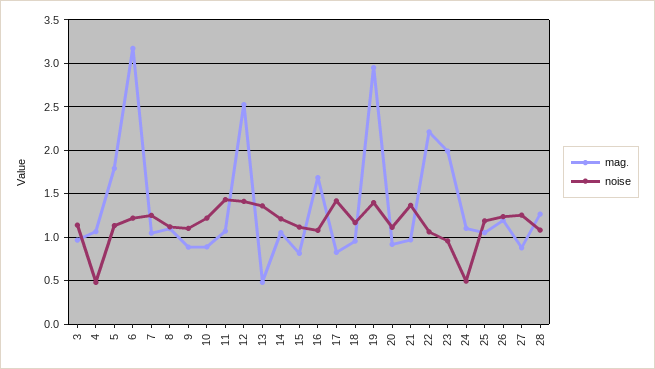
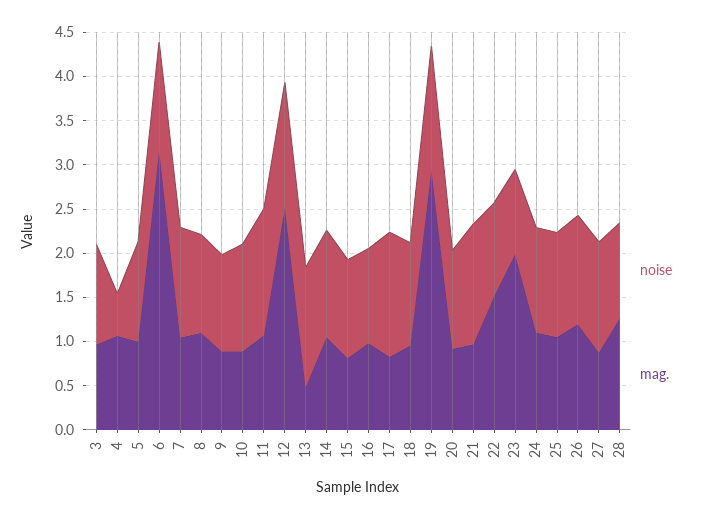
mag., 5: 1.8 -> 1
mag., 16: 1.7 -> 1
mag., 22: 2.2 -> 1.5
noise, 24: 0.5 -> 1.2

